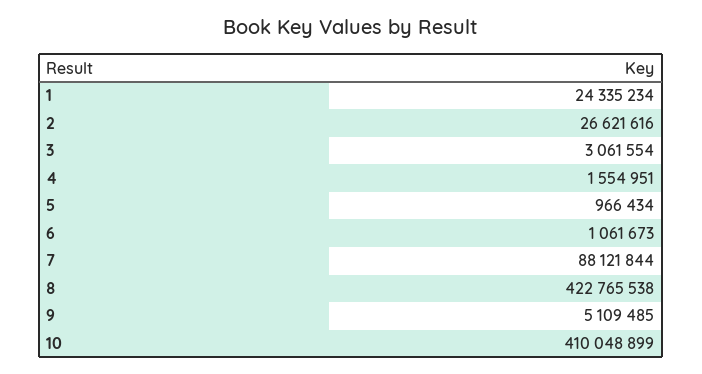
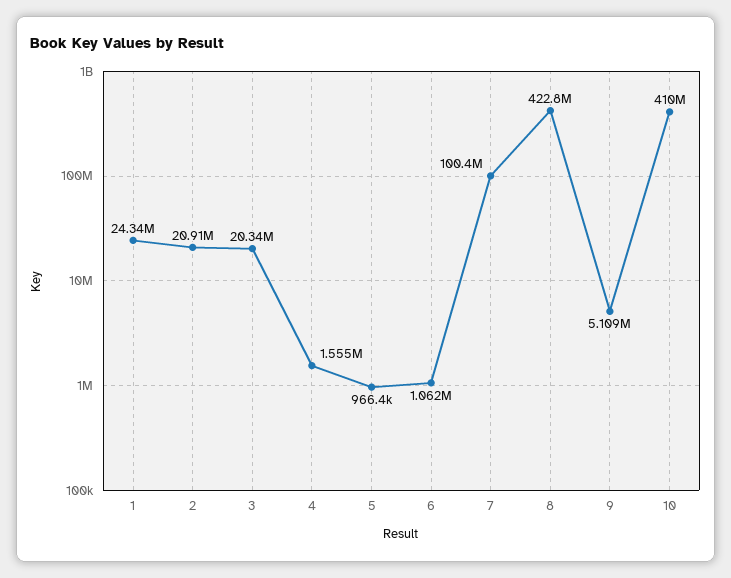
2: 26621616 -> 20910000
3: 3061554 -> 20340000
7: 88121844 -> 100400000

